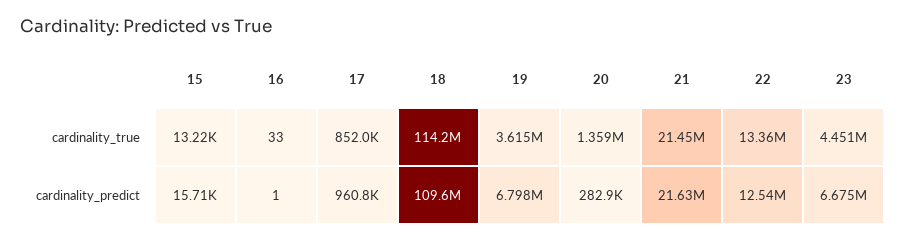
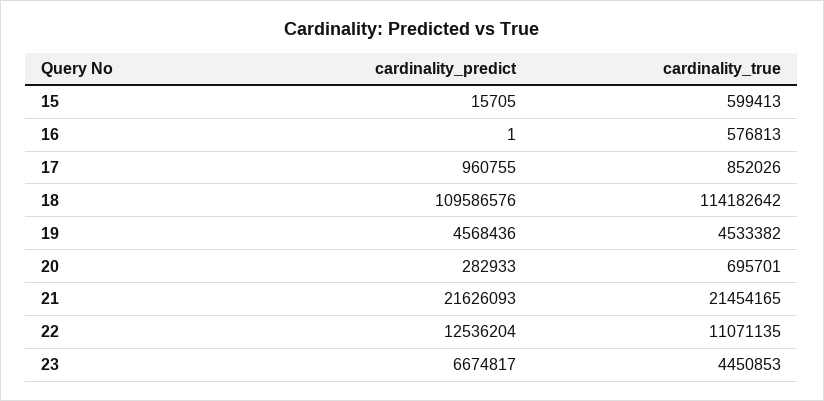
15, cardinality_true: 13220 -> 599413
16, cardinality_true: 33 -> 576813
19, cardinality_true: 3615000 -> 4533382
20, cardinality_true: 1359000 -> 695701
22, cardinality_true: 13360000 -> 11071135
19, cardinality_predict: 6798000 -> 4568436

